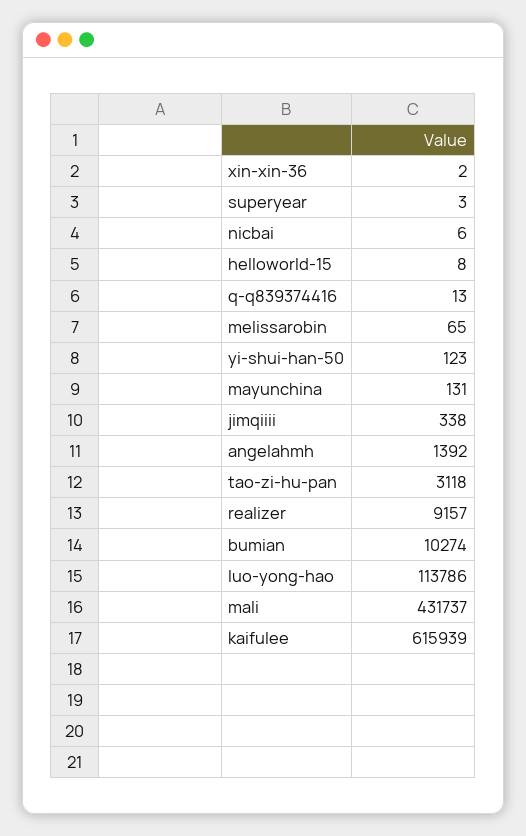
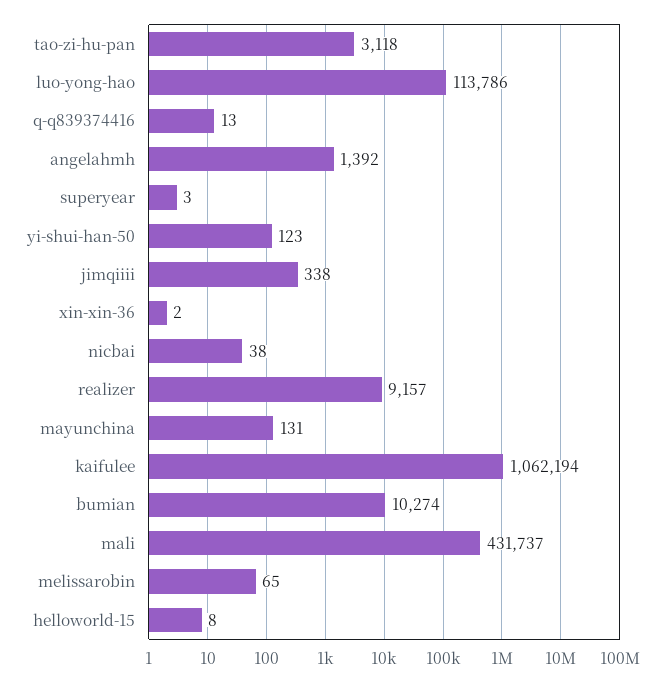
nicbai: 6 -> 38
kaifulee: 615939 -> 1062194

